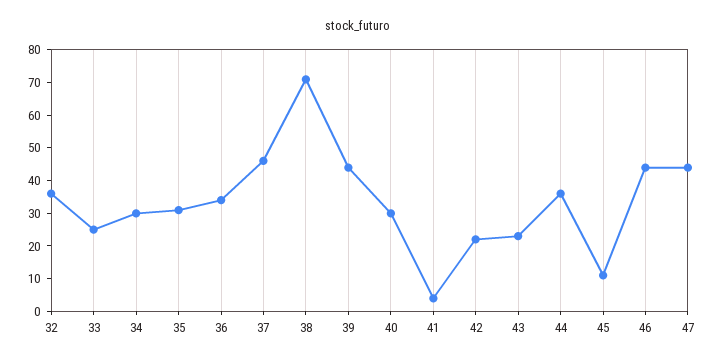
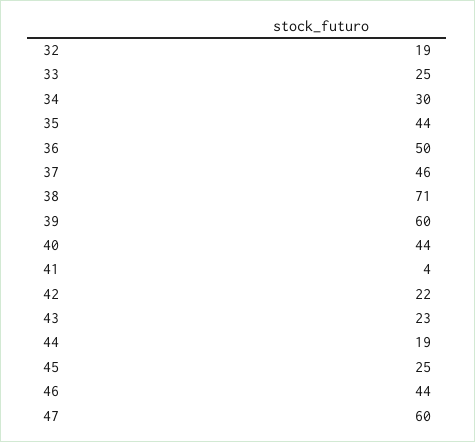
32: 35 -> 19
35: 30 -> 44
36: 35 -> 50
39: 45 -> 60
40: 30 -> 44
44: 35 -> 19
45: 10 -> 25
47: 45 -> 60

